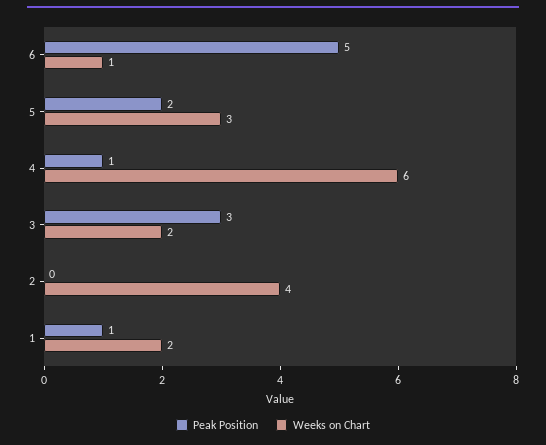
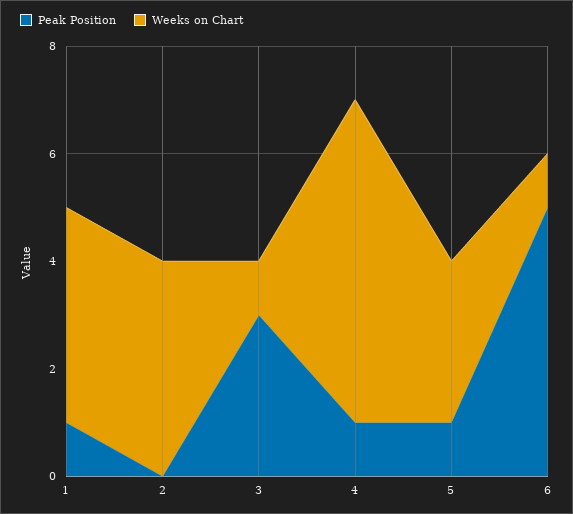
Peak Position, 5: 2 -> 1
Weeks on Chart, 3: 2 -> 1
Weeks on Chart, 1: 2 -> 4

